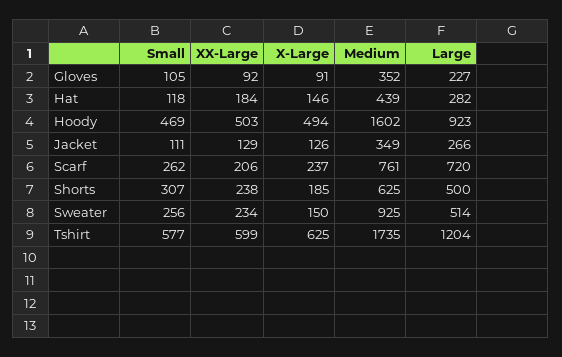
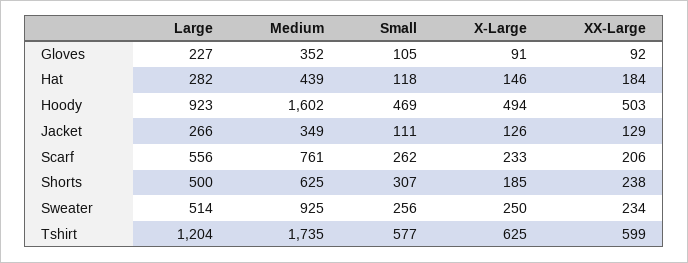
X-Large, Scarf: 237 -> 233
Large, Scarf: 720 -> 556
X-Large, Sweater: 150 -> 250

